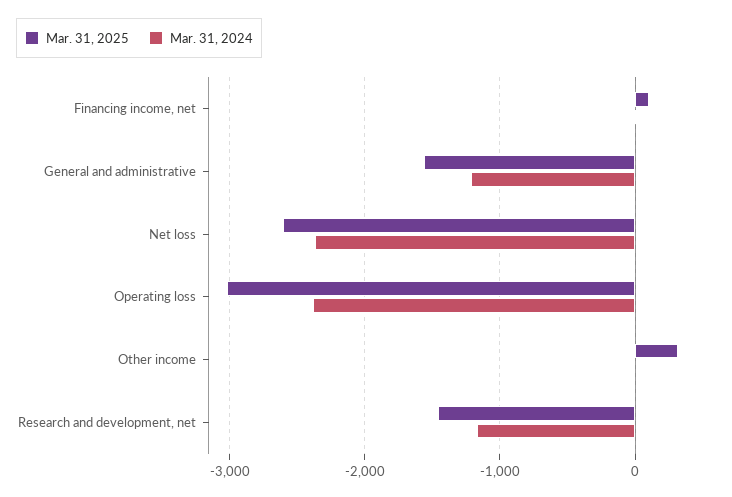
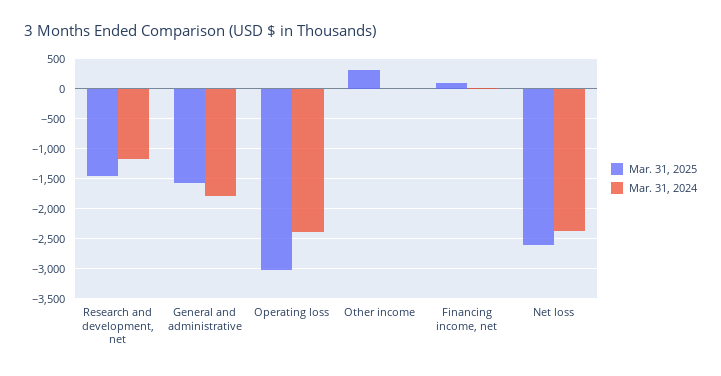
Mar. 31, 2024, General and administrative: -1200 -> -1750

